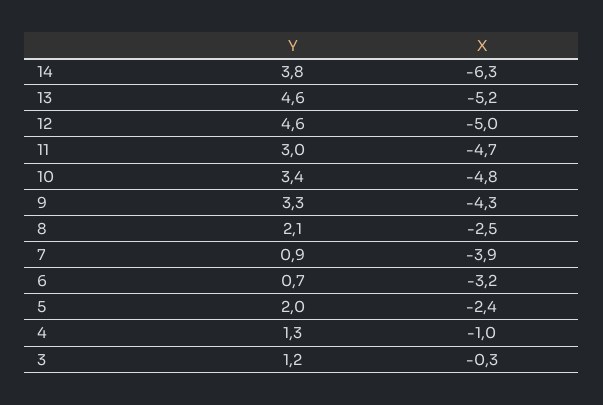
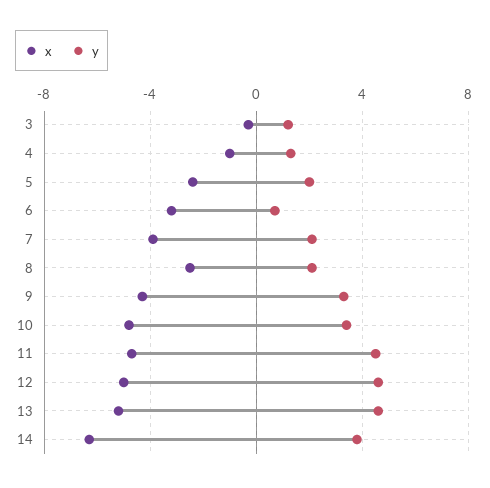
Y, 11: 3 -> 4.5
Y, 7: 0.9 -> 2

